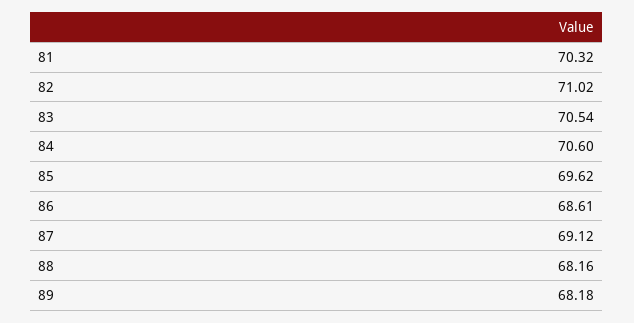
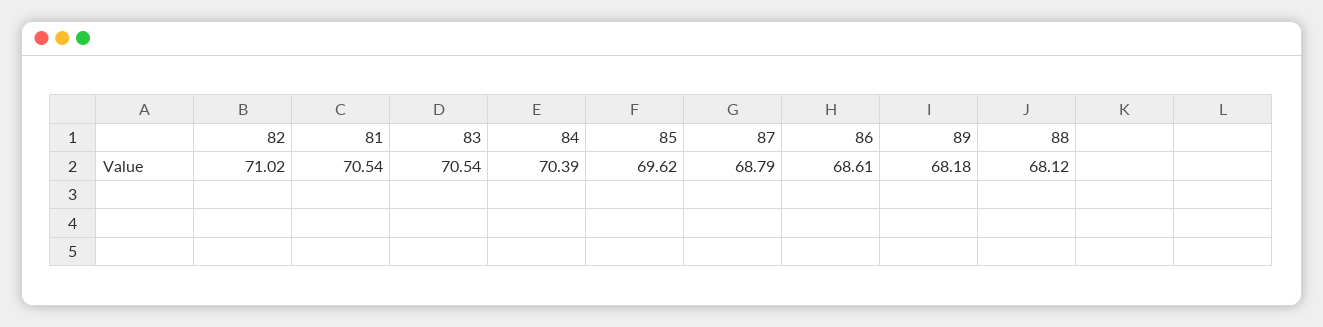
81: 70.32 -> 70.54
84: 70.6 -> 70.39
87: 69.12 -> 68.79
88: 68.16 -> 68.12

